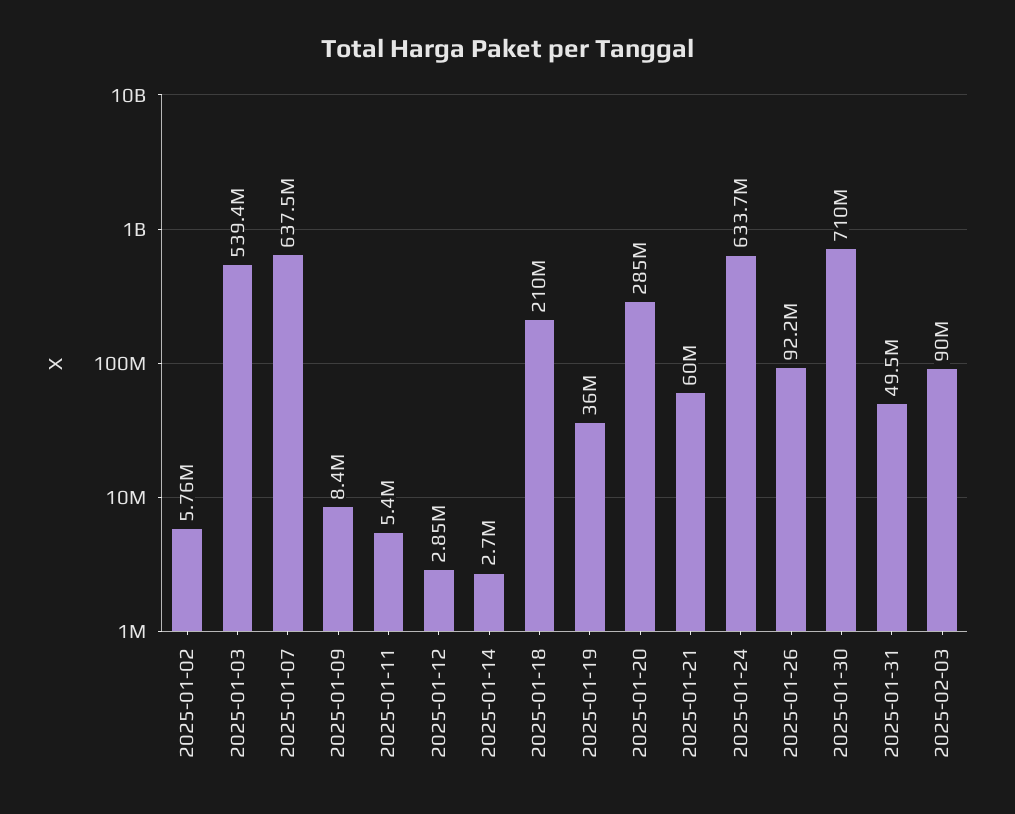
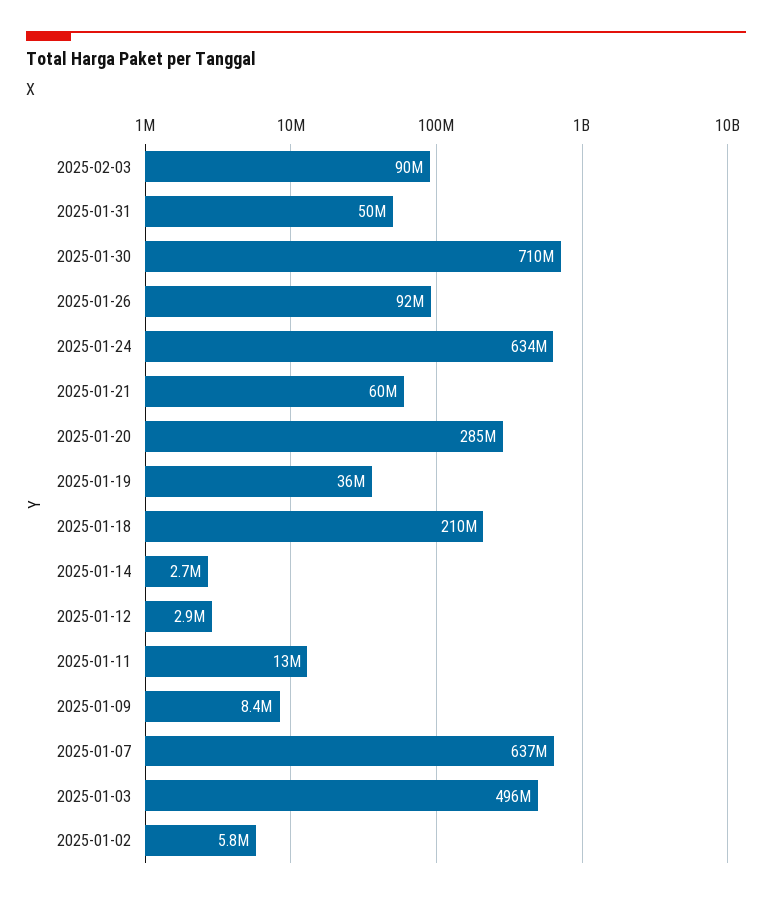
2025-01-03: 539400000 -> 496000000
2025-01-11: 5400000 -> 13000000

